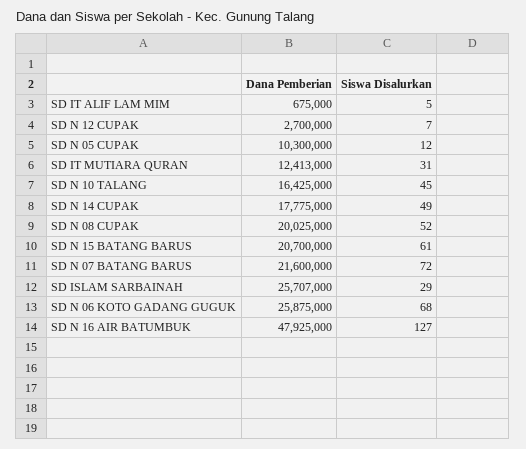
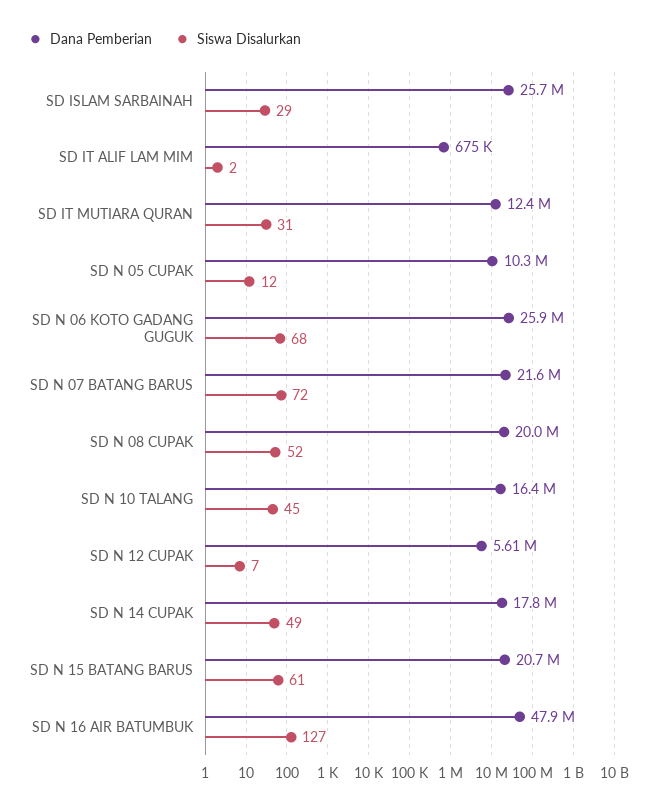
Siswa Disalurkan, SD IT ALIF LAM MIM: 5 -> 2
Dana Pemberian, SD N 12 CUPAK: 2700000 -> 5610000

